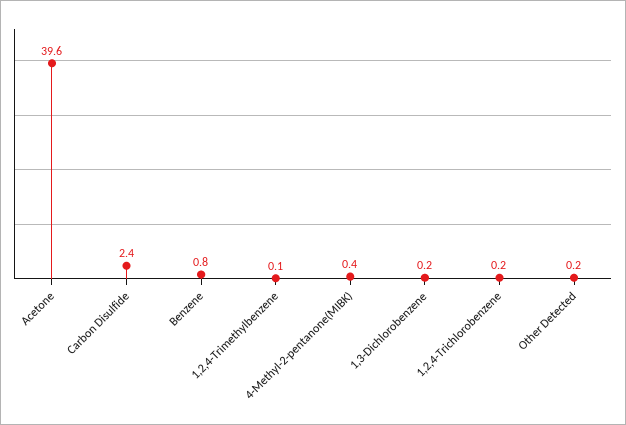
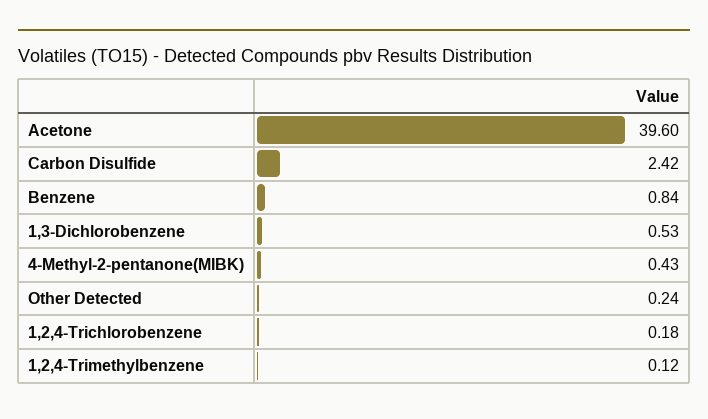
1,3-Dichlorobenzene: 0.2 -> 0.53

